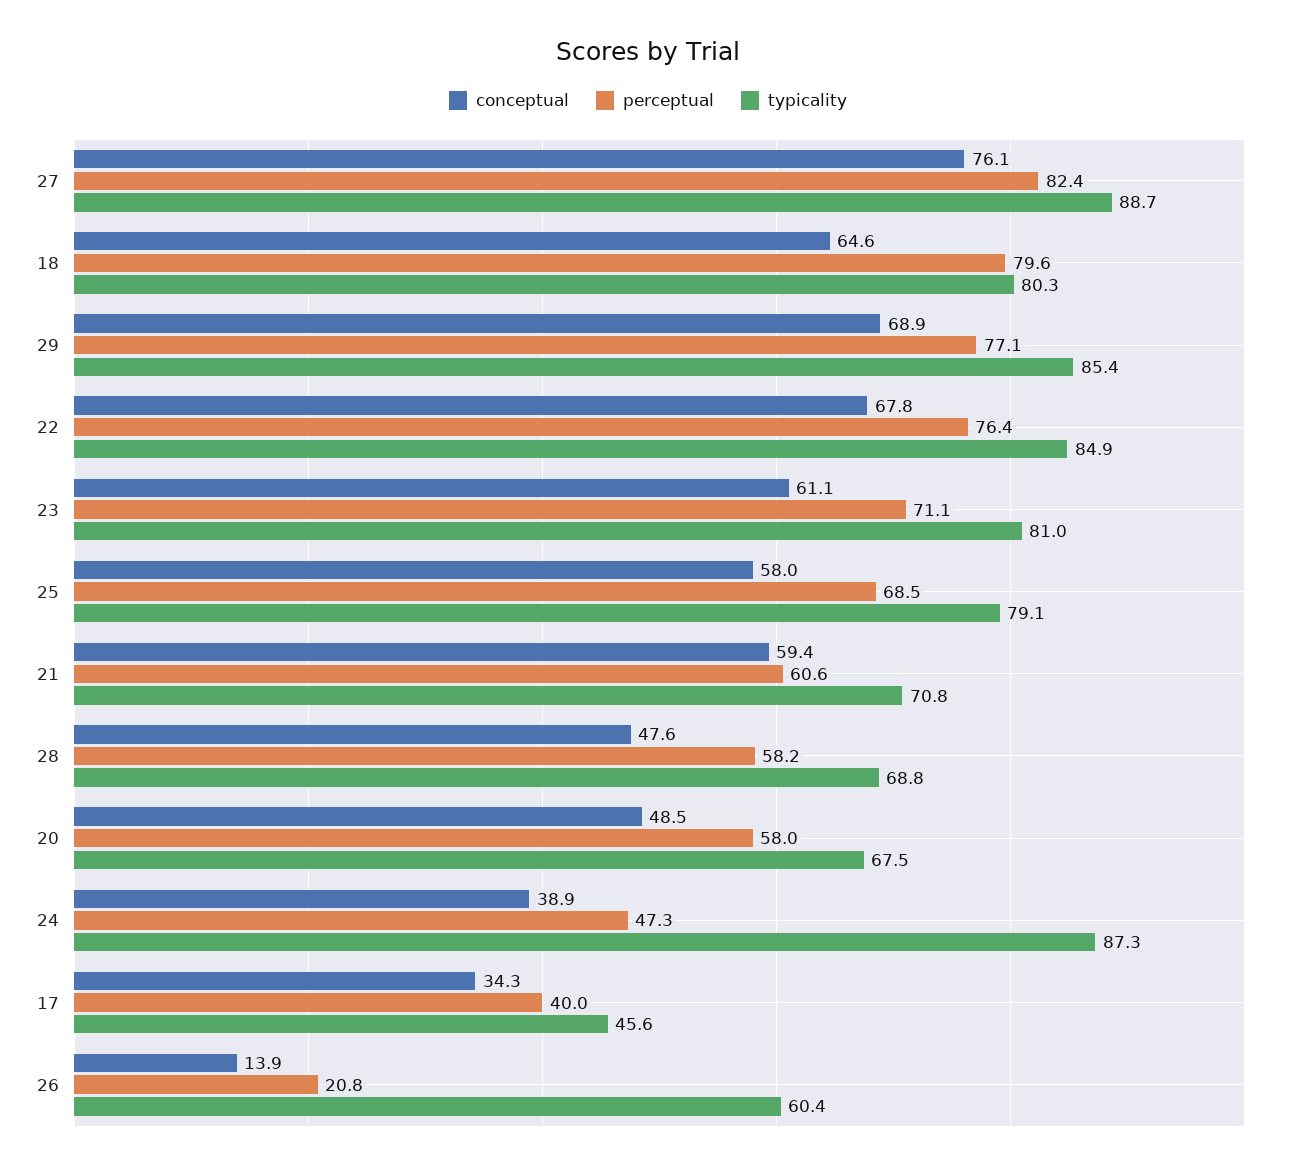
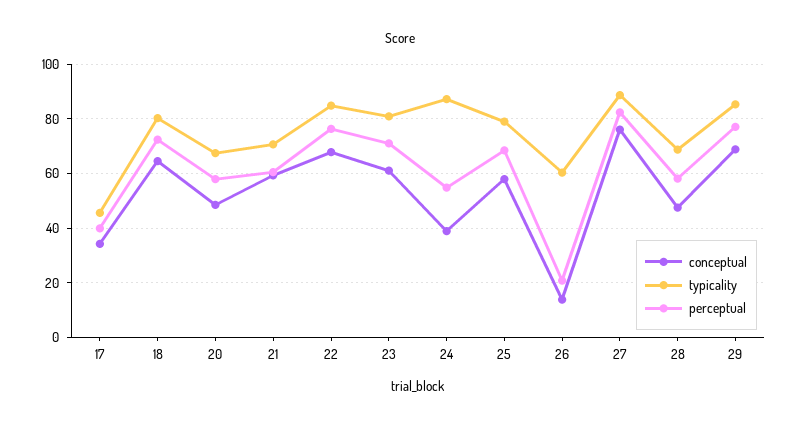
perceptual, 18: 79.6 -> 72.5
perceptual, 24: 47.3 -> 55

